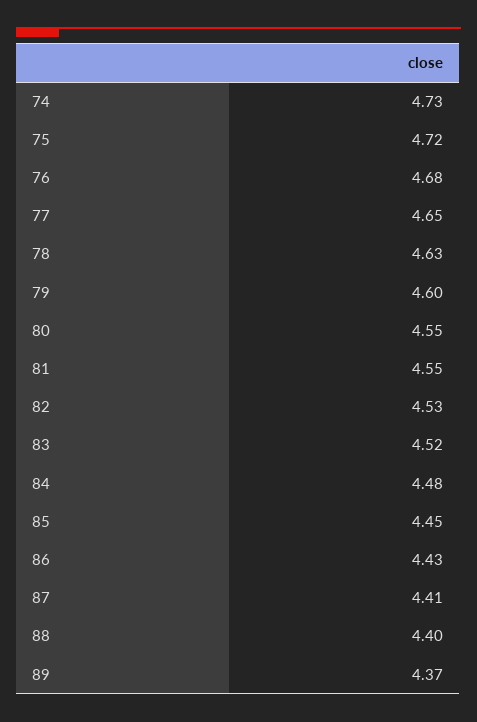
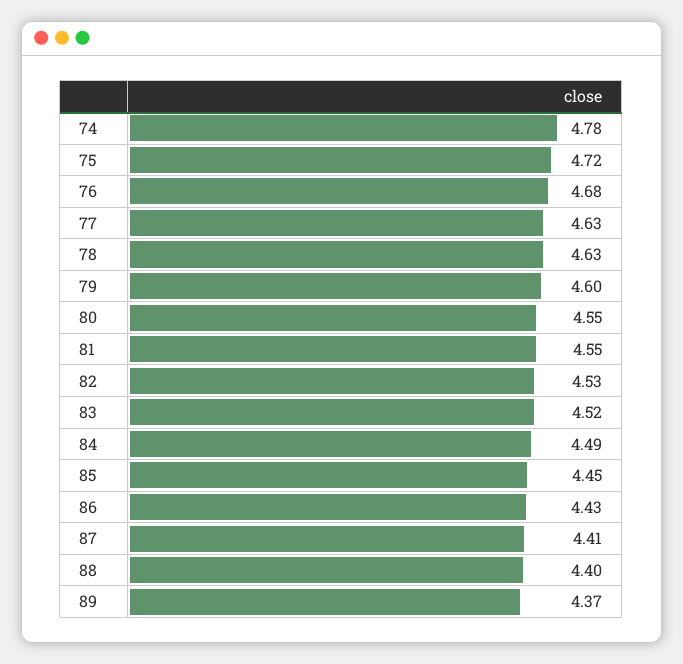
74: 4.73 -> 4.78
77: 4.65 -> 4.63
84: 4.48 -> 4.49

